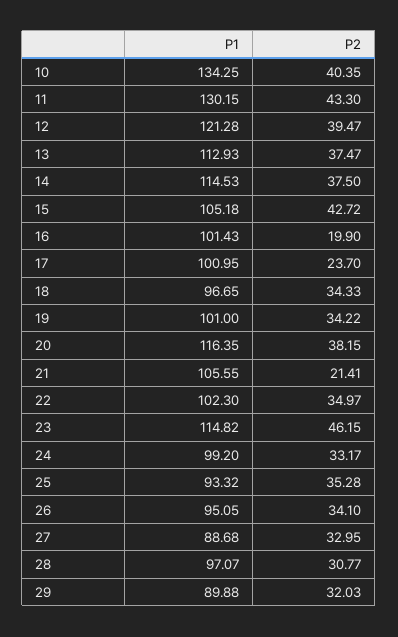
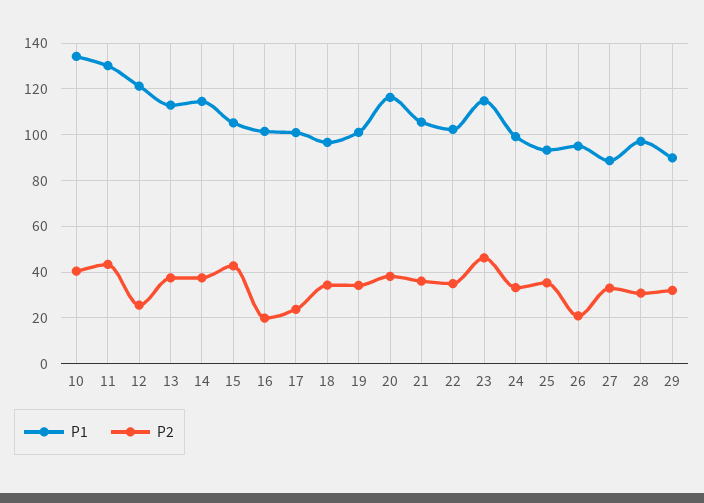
P2, 12: 39.47 -> 25
P2, 21: 21.41 -> 35
P2, 26: 34.1 -> 20

